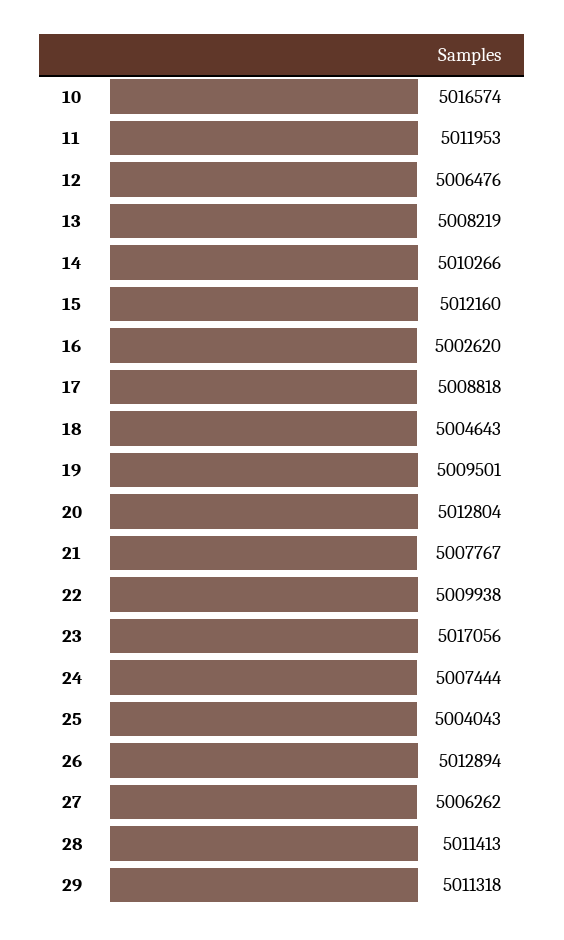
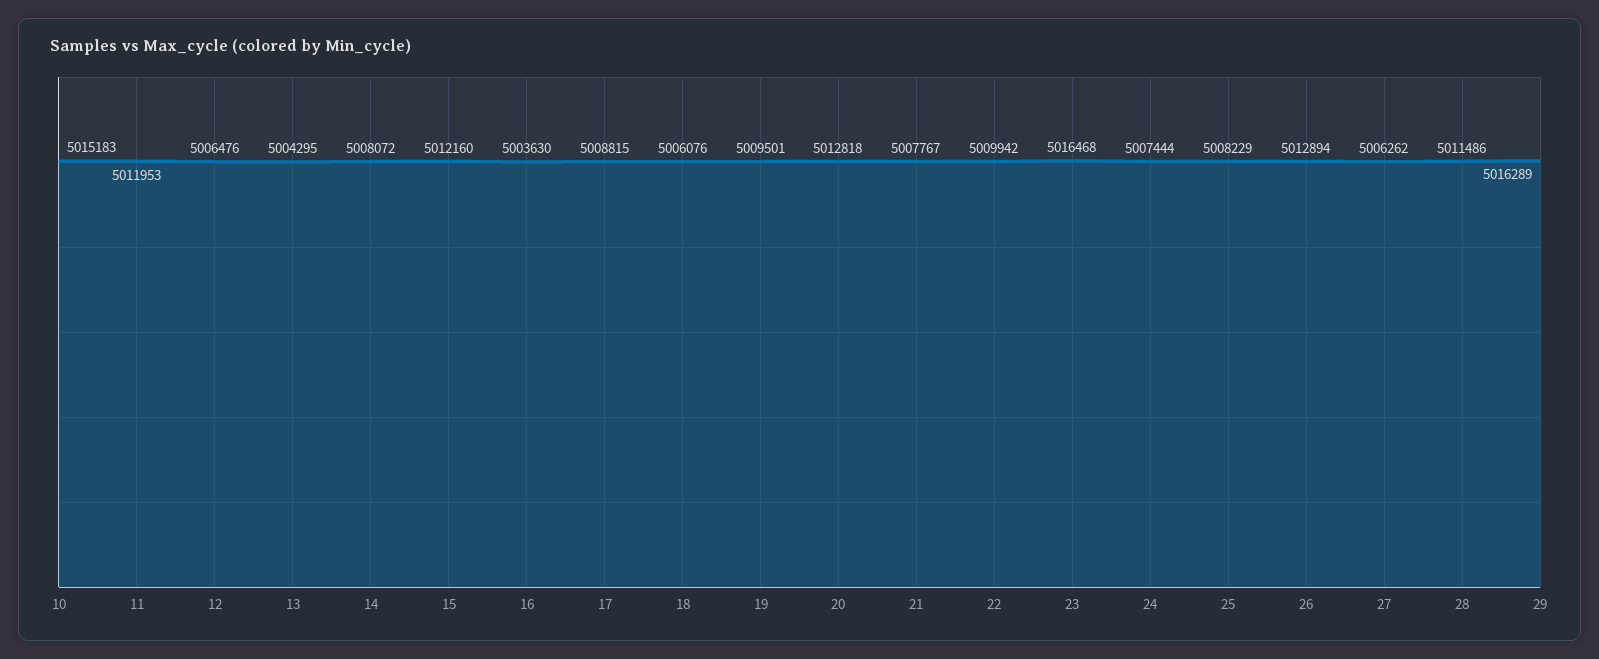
10: 5016574 -> 5015183
13: 5008219 -> 5004295
14: 5010266 -> 5008072
16: 5002620 -> 5003630
17: 5008818 -> 5008815
18: 5004643 -> 5006076
20: 5012804 -> 5012818
22: 5009938 -> 5009942
23: 5017056 -> 5016468
25: 5004043 -> 5008229
28: 5011413 -> 5011486
29: 5011318 -> 5016289

